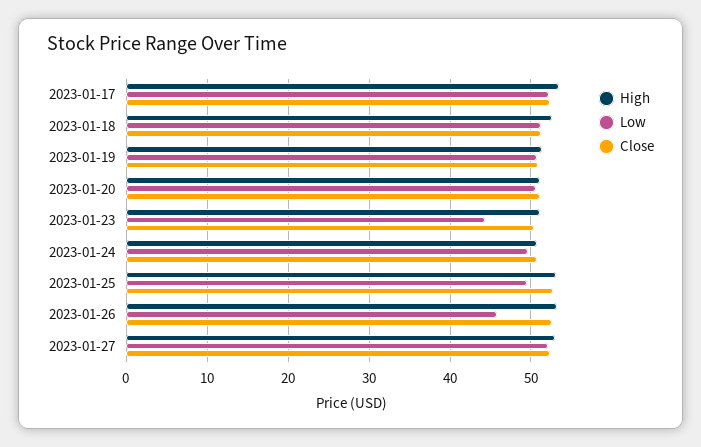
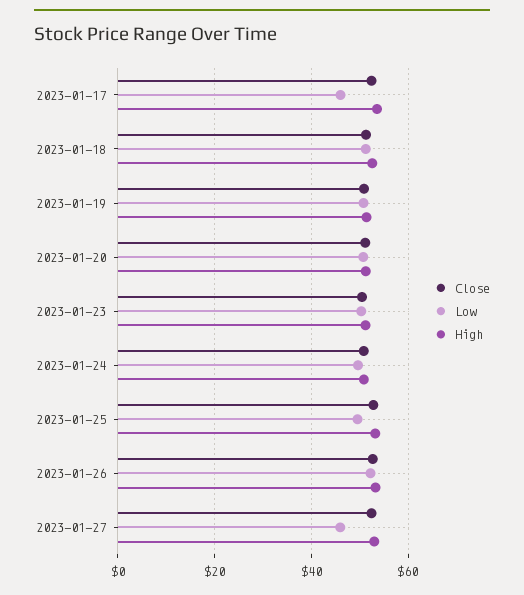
Low, 2023-01-17: 52 -> 46
Low, 2023-01-23: 44 -> 50
Low, 2023-01-26: 46 -> 52
Low, 2023-01-27: 52 -> 46

